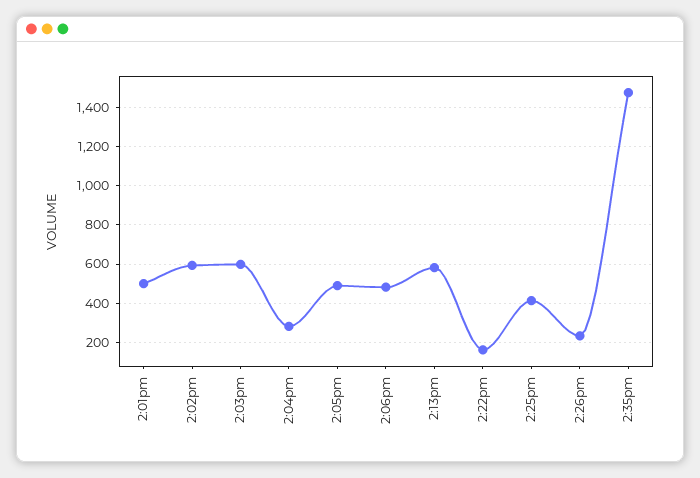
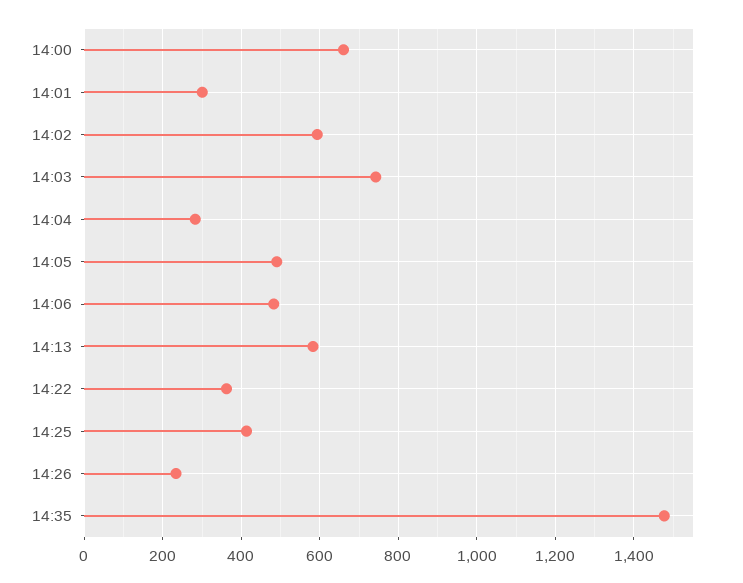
2:01pm: 500 -> 300
2:03pm: 600 -> 740
2:22pm: 150 -> 360
14:00: none -> 660

